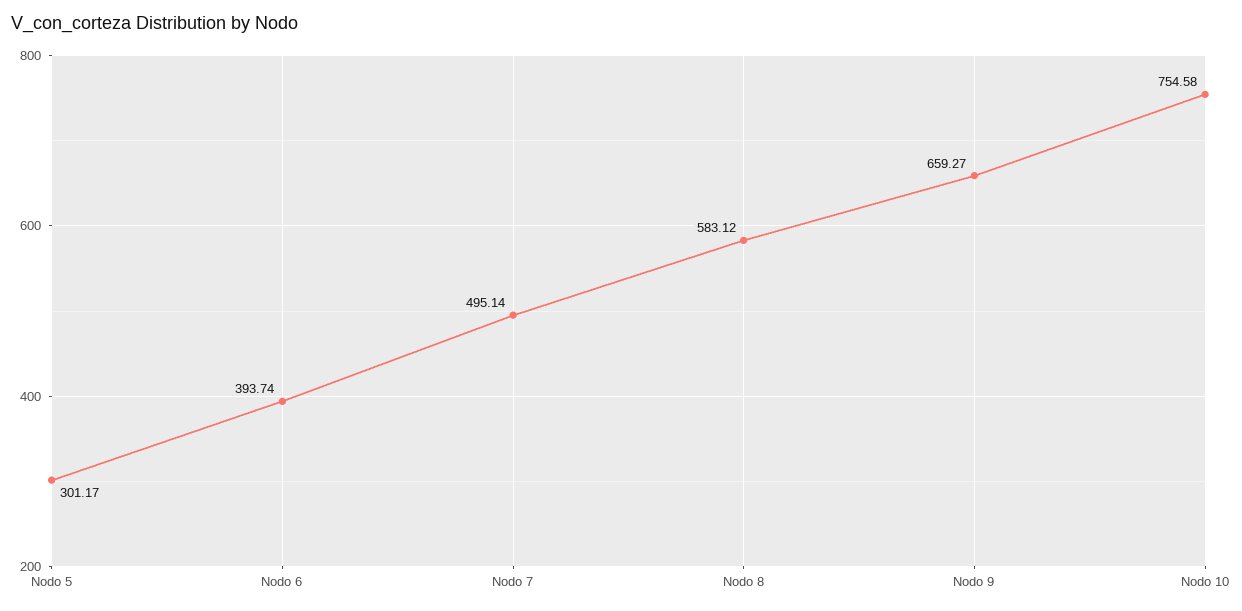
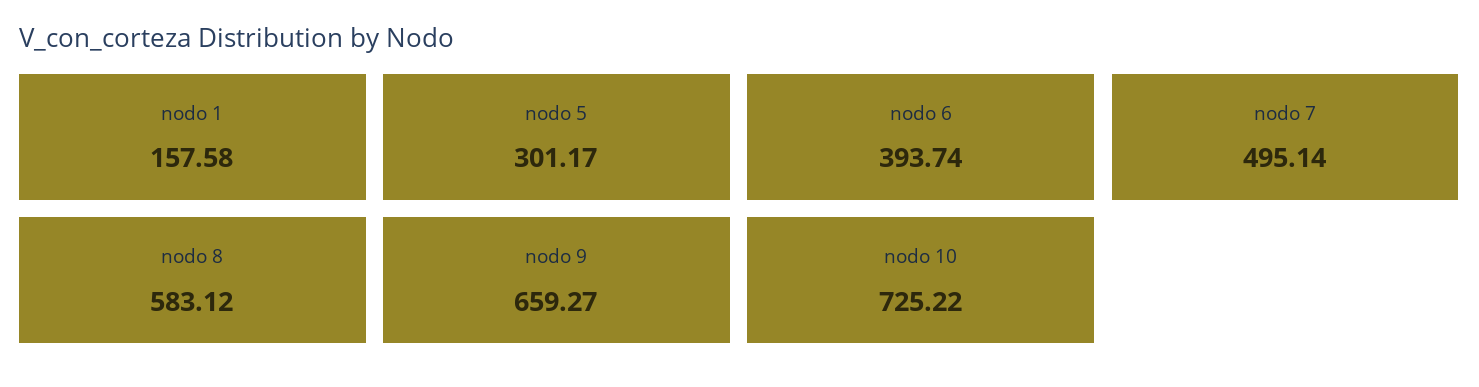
Nodo 10: 754.58 -> 725.22
nodo 1: none -> 157.58

